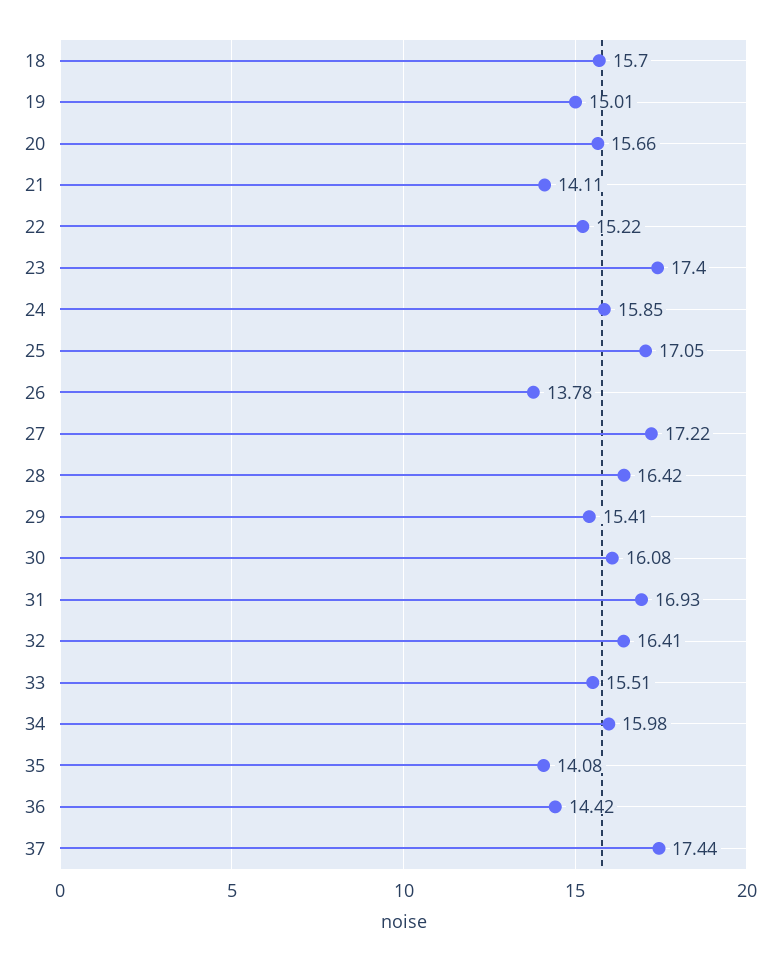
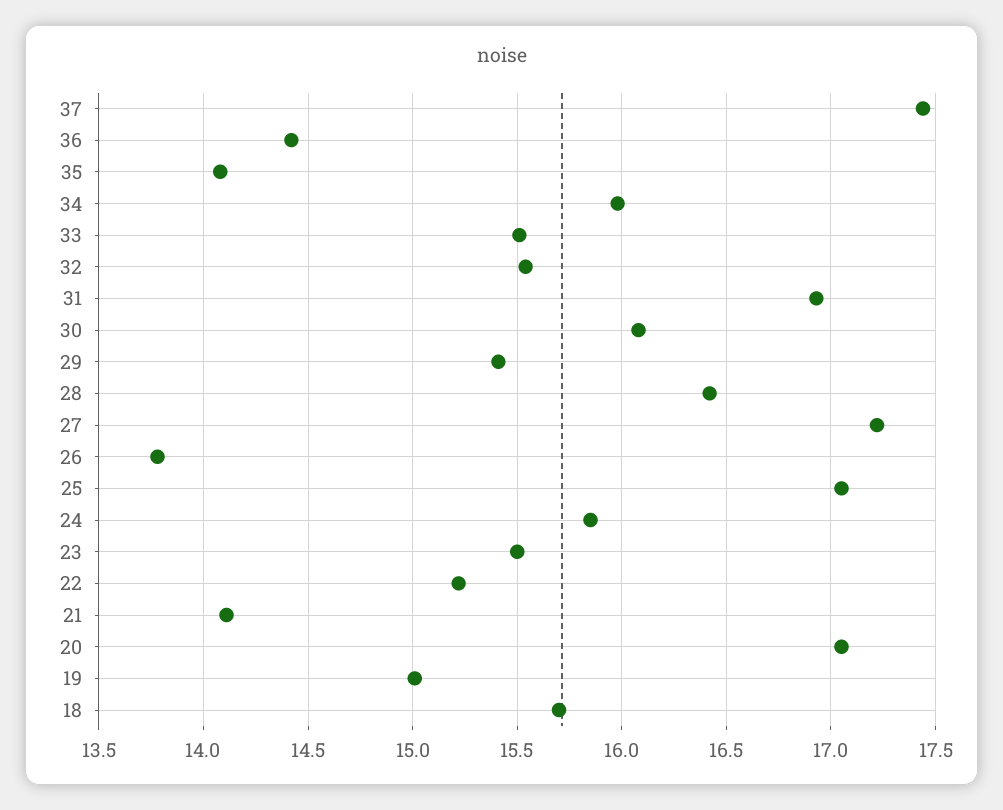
20: 15.66 -> 17.05
23: 17.4 -> 15.5
32: 16.41 -> 15.55

